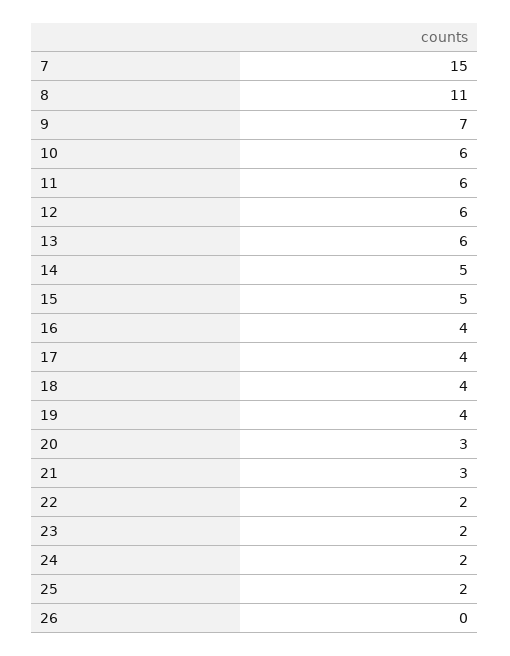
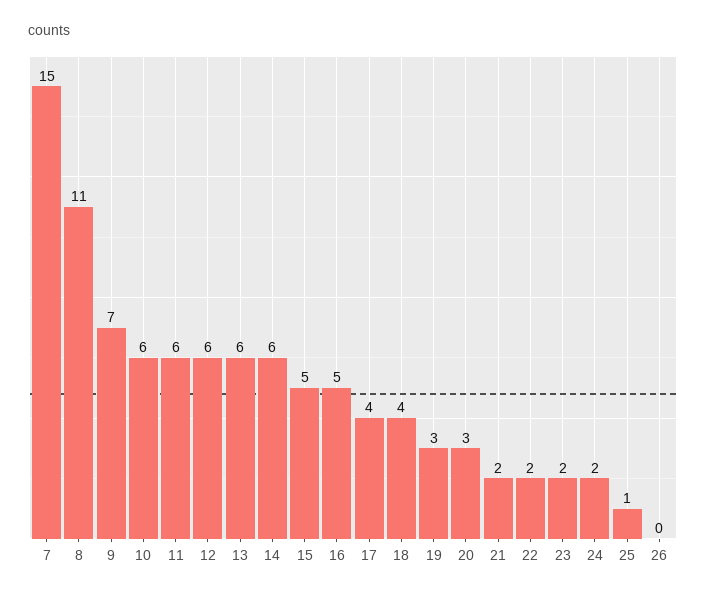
14: 5 -> 6
16: 4 -> 5
19: 4 -> 3
21: 3 -> 2
25: 2 -> 1

